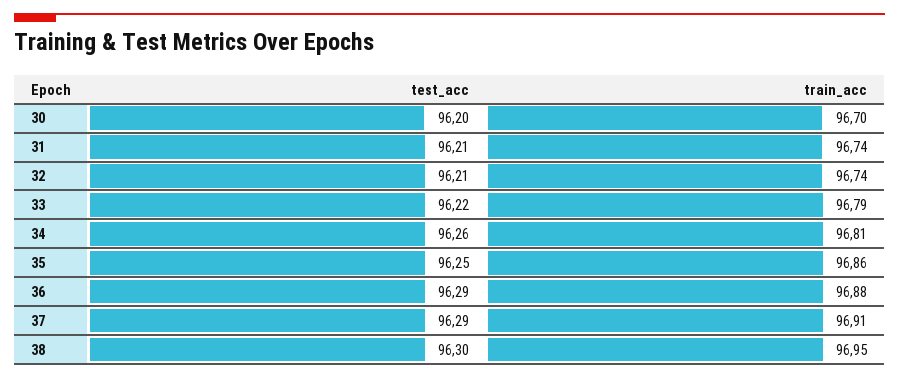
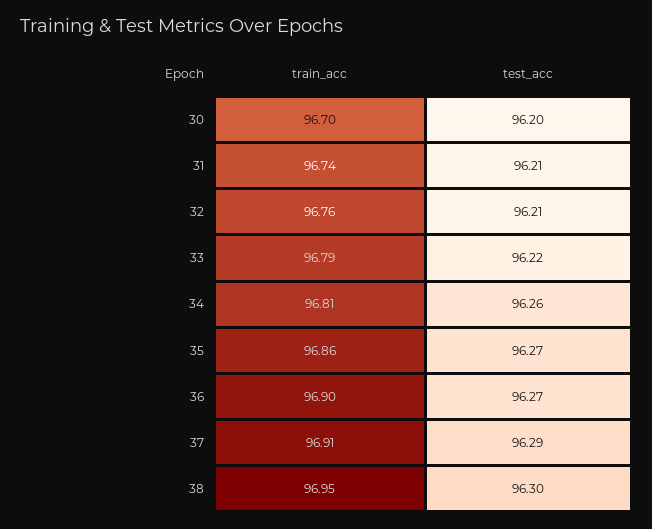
train_acc, 32: 96.74 -> 96.76
test_acc, 35: 96.25 -> 96.27
test_acc, 36: 96.29 -> 96.27
train_acc, 36: 96.88 -> 96.9

